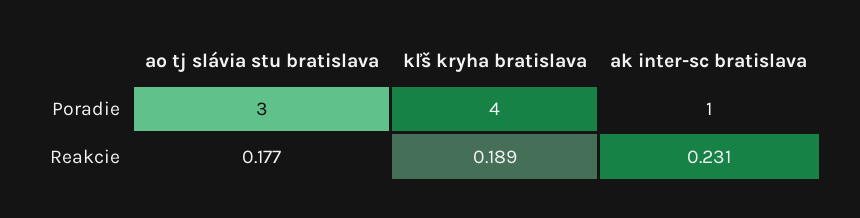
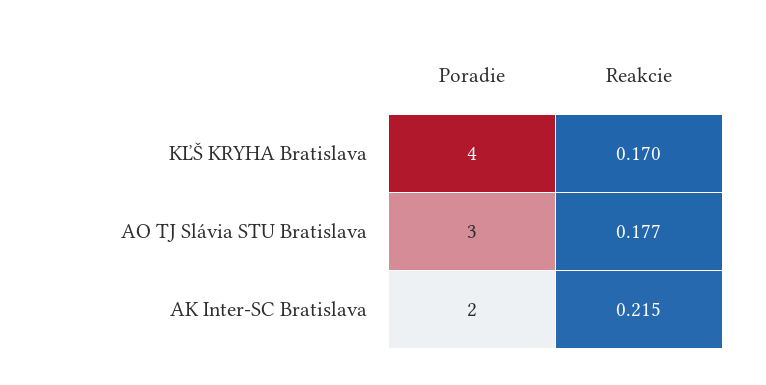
ak inter-sc bratislava, Poradie: 1 -> 2
kľš kryha bratislava, Reakcie: 0.189 -> 0.17
ak inter-sc bratislava, Reakcie: 0.231 -> 0.215

